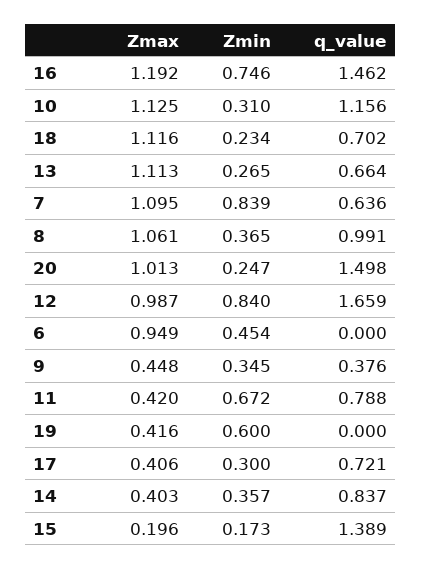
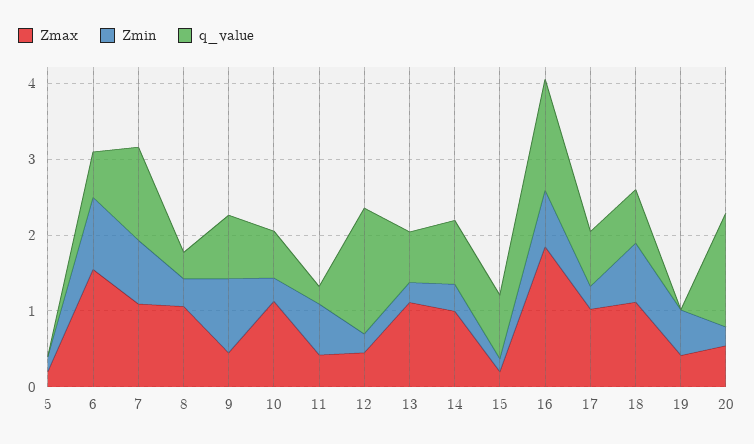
Zmax, 16: 1.192 -> 1.8
q_value, 10: 1.156 -> 0.6
Zmin, 18: 0.234 -> 0.8
q_value, 7: 0.636 -> 1.2
q_value, 8: 0.991 -> 0.4
Zmax, 20: 1.013 -> 0.6
Zmax, 12: 0.987 -> 0.4
Zmin, 12: 0.84 -> 0.2
Zmax, 6: 0.949 -> 1.6
Zmin, 6: 0.454 -> 1
q_value, 6: 0 -> 0.6
Zmin, 9: 0.345 -> 1
q_value, 9: 0.376 -> 0.8
q_value, 11: 0.788 -> 0.2
Zmax, 17: 0.406 -> 1
Zmax, 14: 0.403 -> 1
q_value, 15: 1.389 -> 0.8
Zmax, 5: none -> 0.2
Zmin, 5: none -> 0.2
q_value, 5: none -> 0

